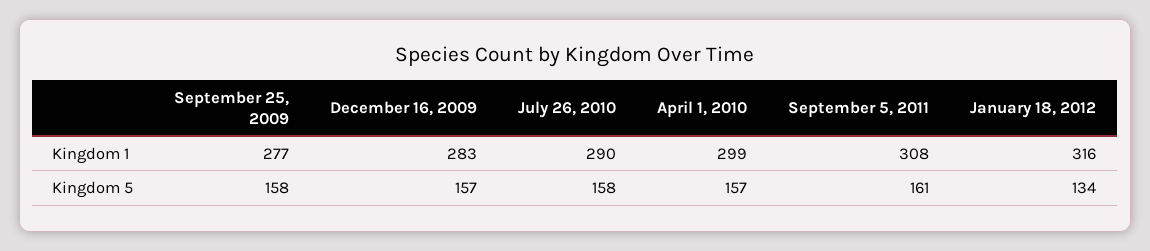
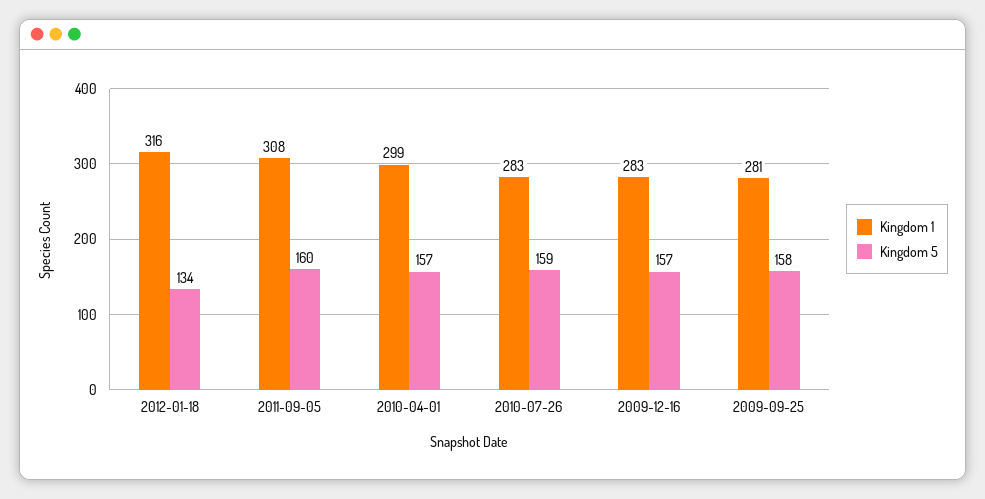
Kingdom 1, September 25, 2009: 277 -> 281
Kingdom 1, July 26, 2010: 290 -> 283
Kingdom 5, July 26, 2010: 158 -> 159
Kingdom 5, September 5, 2011: 161 -> 160

